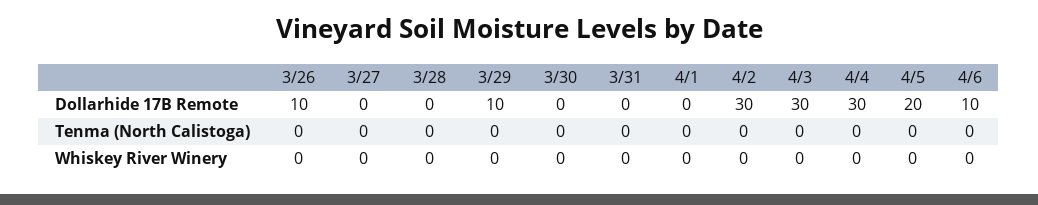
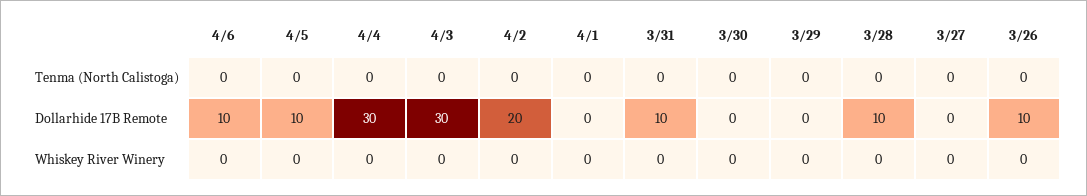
3/28, Dollarhide 17B Remote: 0 -> 10
3/29, Dollarhide 17B Remote: 10 -> 0
3/31, Dollarhide 17B Remote: 0 -> 10
4/2, Dollarhide 17B Remote: 30 -> 20
4/5, Dollarhide 17B Remote: 20 -> 10

